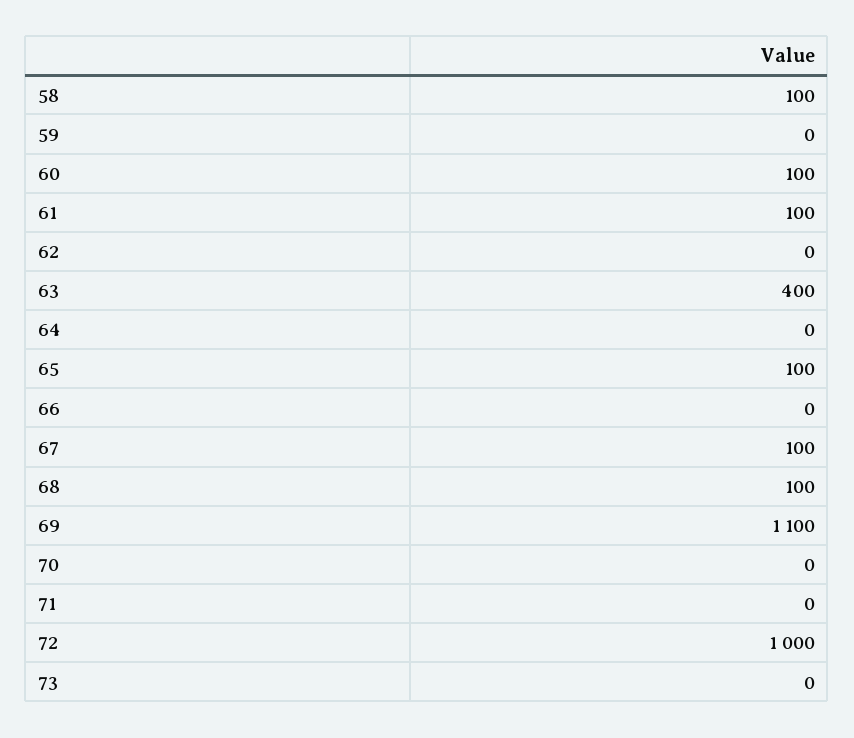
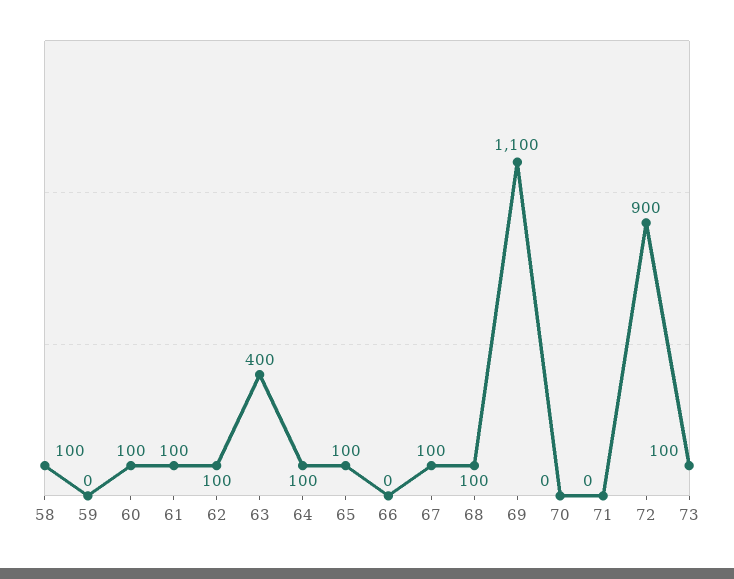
62: 0 -> 100
64: 0 -> 100
72: 1000 -> 900
73: 0 -> 100

